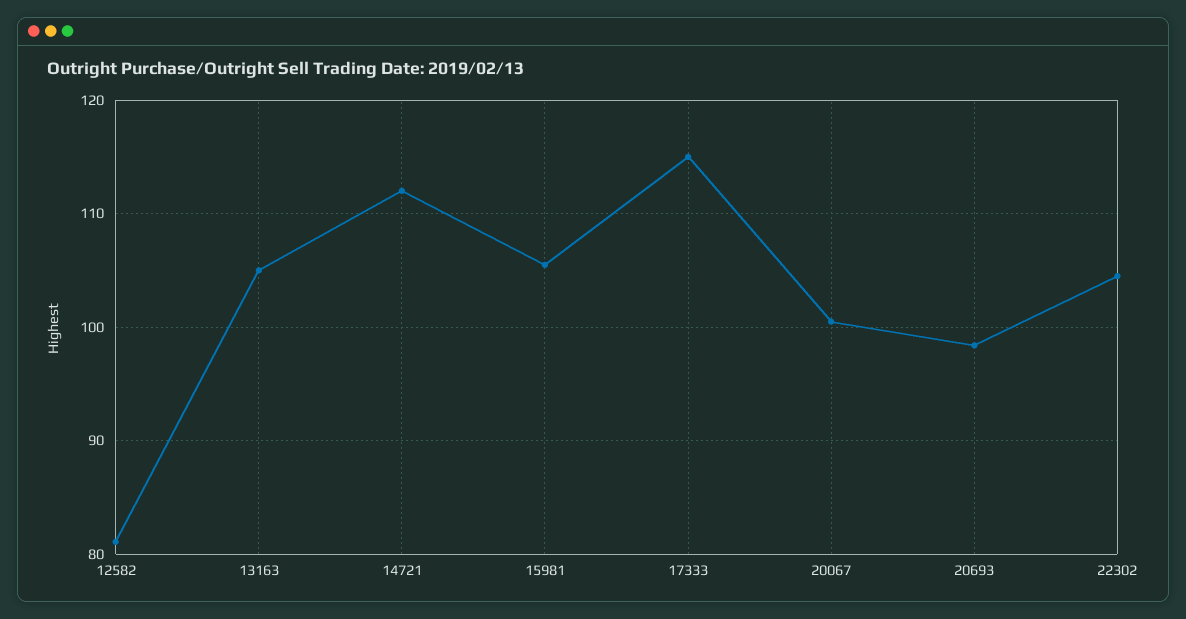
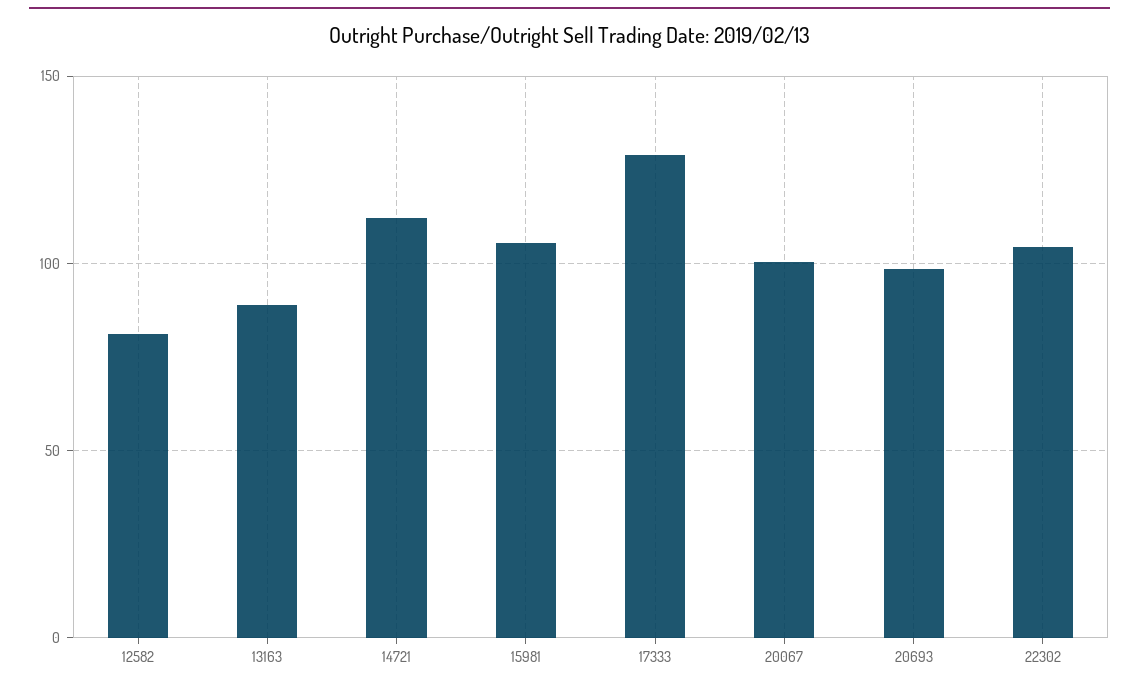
13163: 105 -> 90
17333: 115 -> 130

